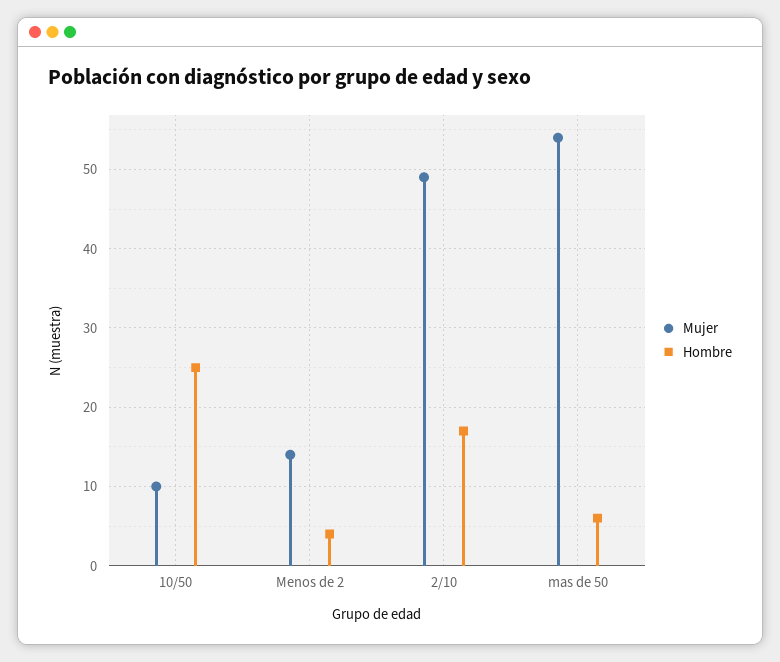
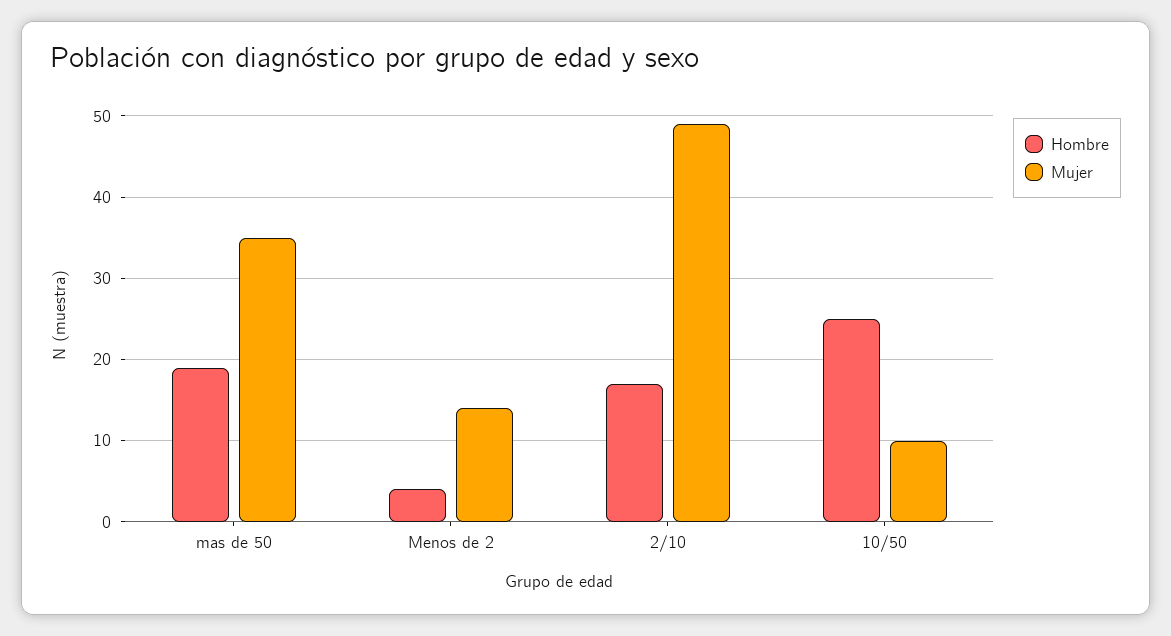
Mujer, mas de 50: 54 -> 35
Hombre, mas de 50: 6 -> 19

